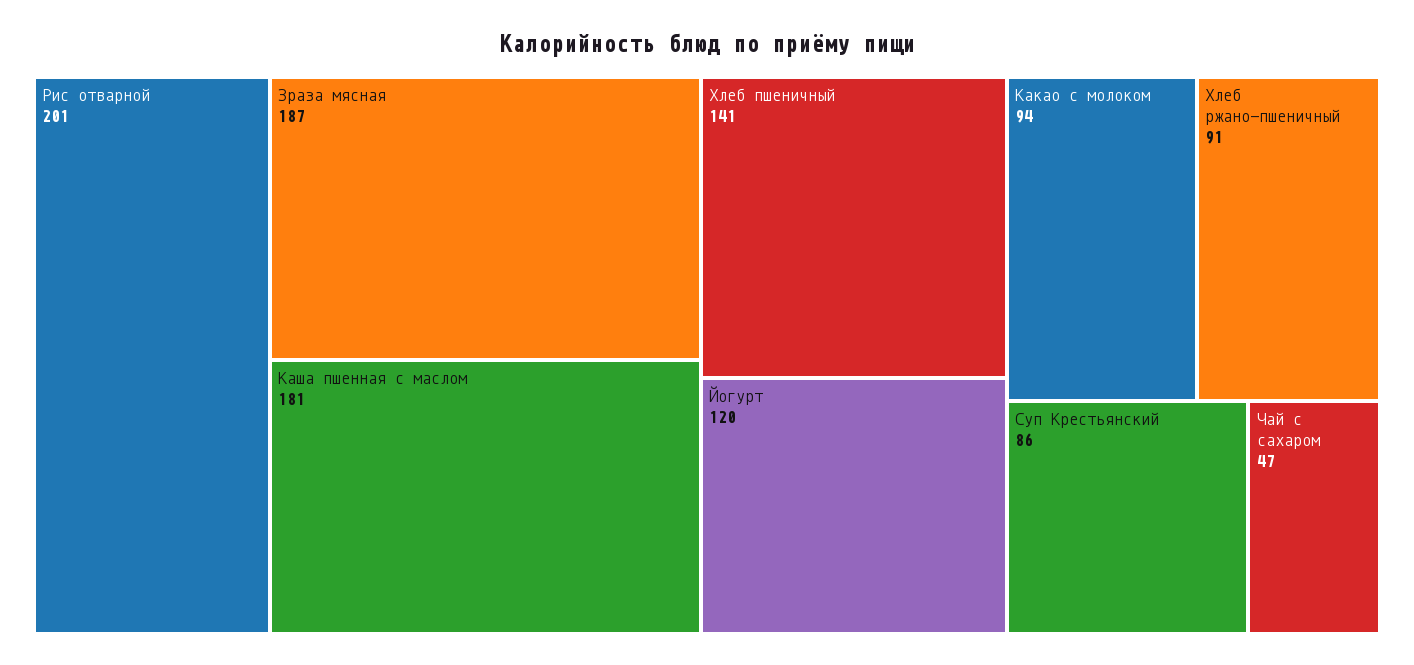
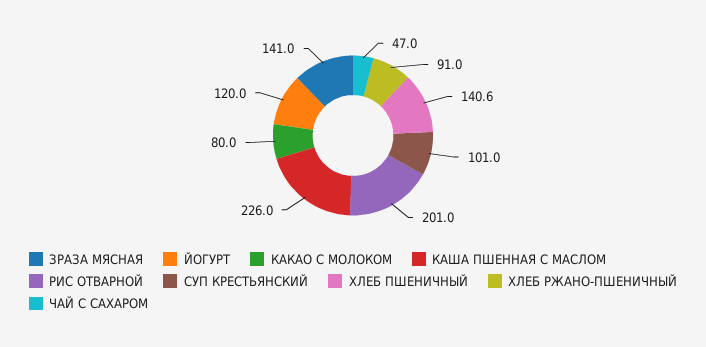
Зраза мясная: 187 -> 141
Каша пшенная с маслом: 181 -> 226
Какао с молоком: 94 -> 80
Суп Крестьянский: 86 -> 101

